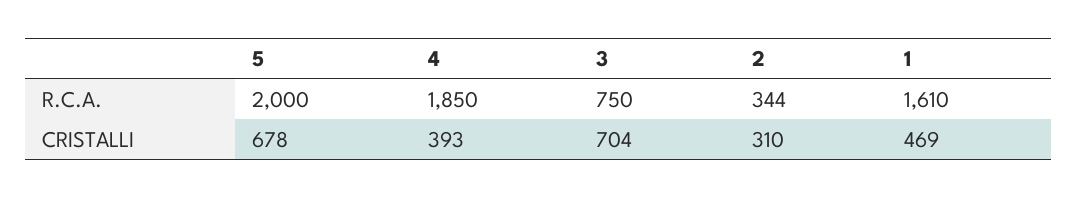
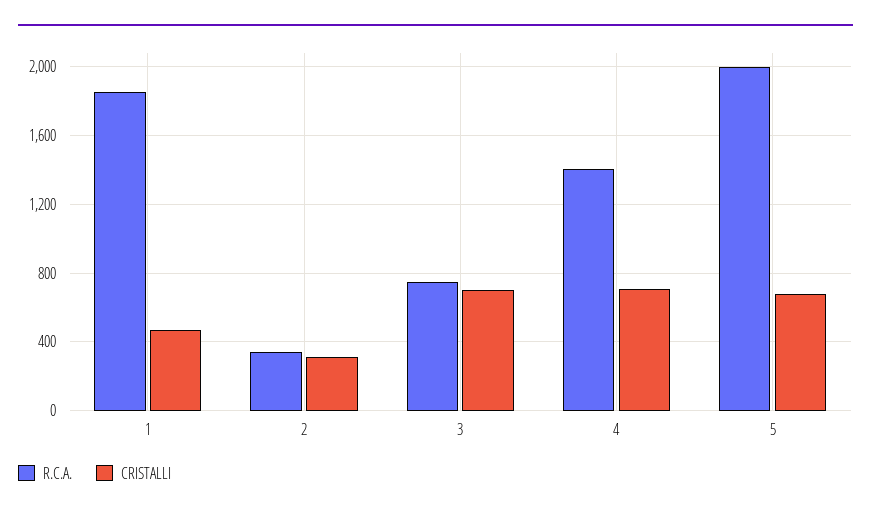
R.C.A., 4: 1850 -> 1400
R.C.A., 1: 1610 -> 1850
CRISTALLI, 4: 393 -> 700

